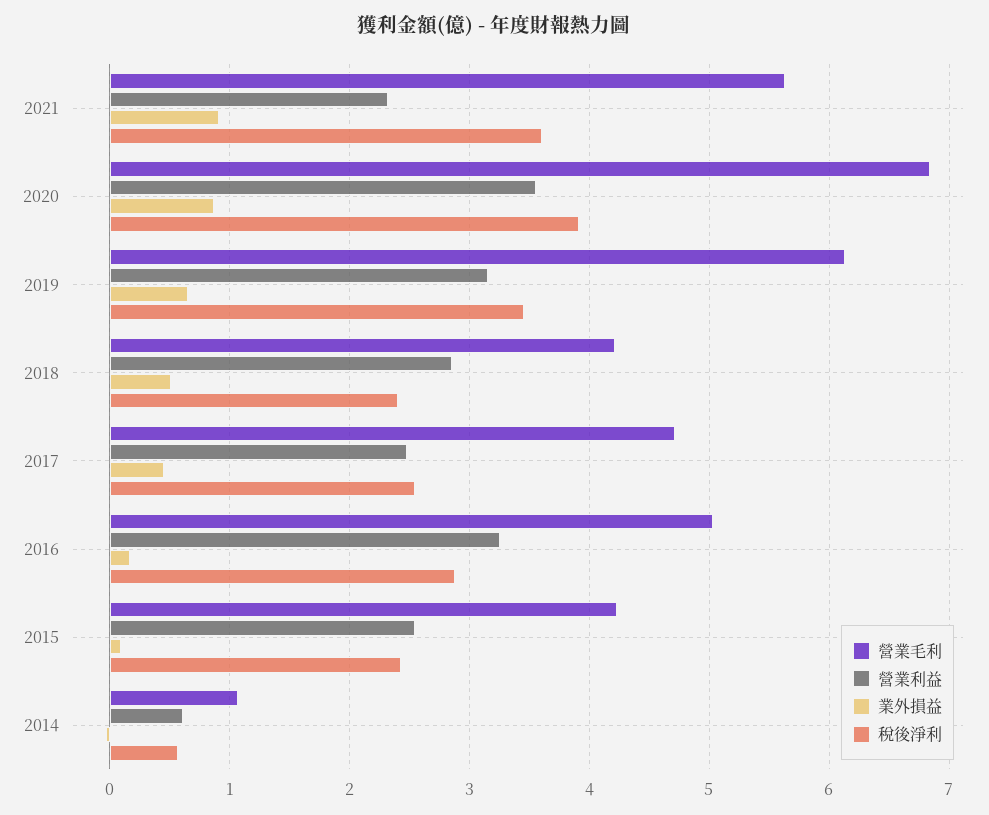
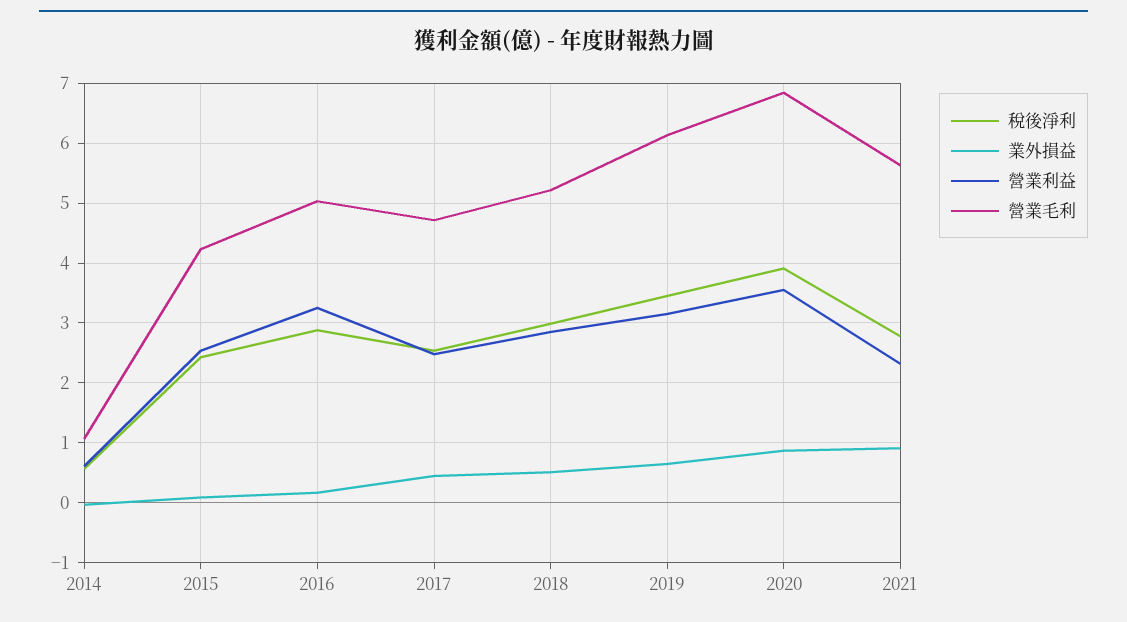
稅後淨利, 2021: 3.6 -> 2.8
營業毛利, 2018: 4.2 -> 5.2
稅後淨利, 2018: 2.4 -> 3

